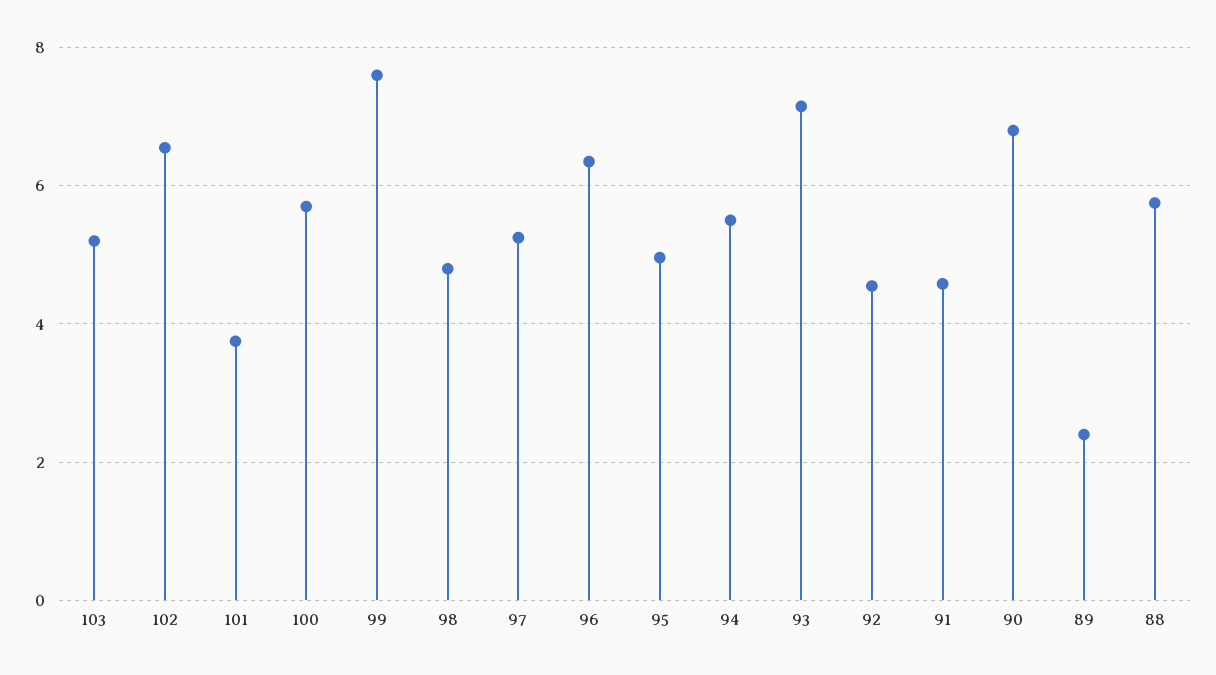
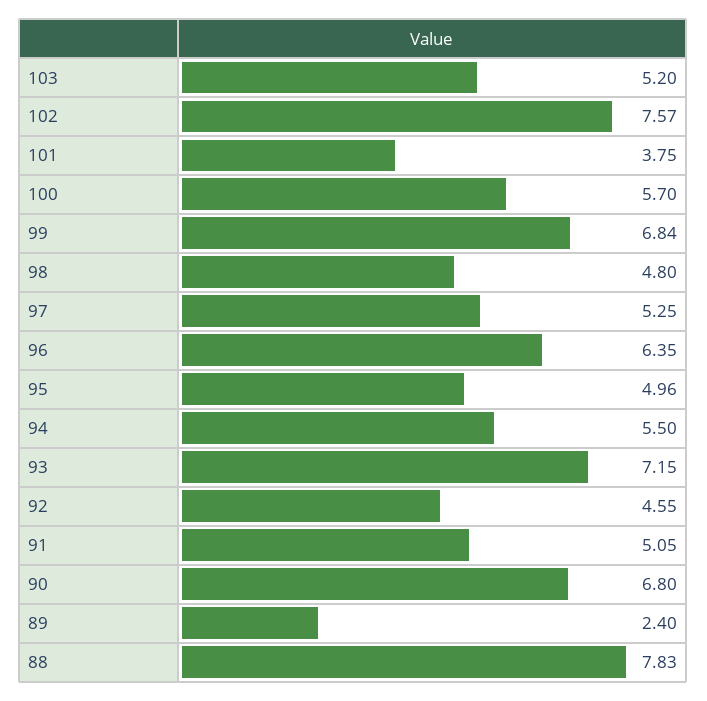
102: 6.6 -> 7.57
99: 7.6 -> 6.84
91: 4.6 -> 5.05
88: 5.8 -> 7.83

